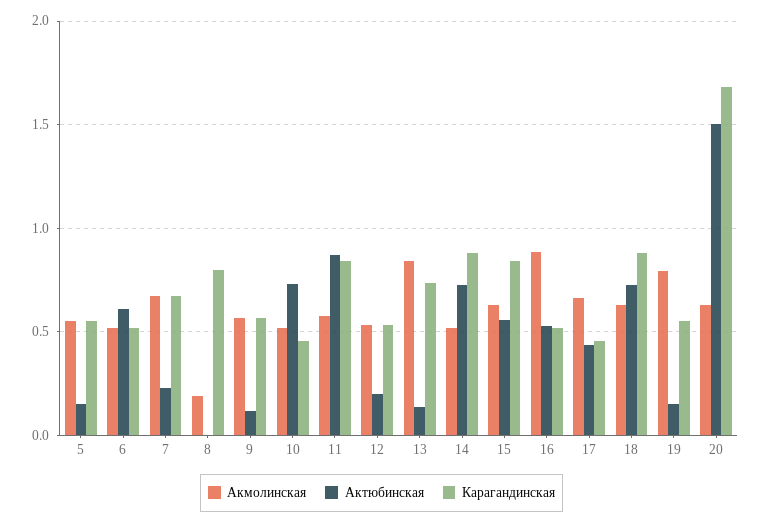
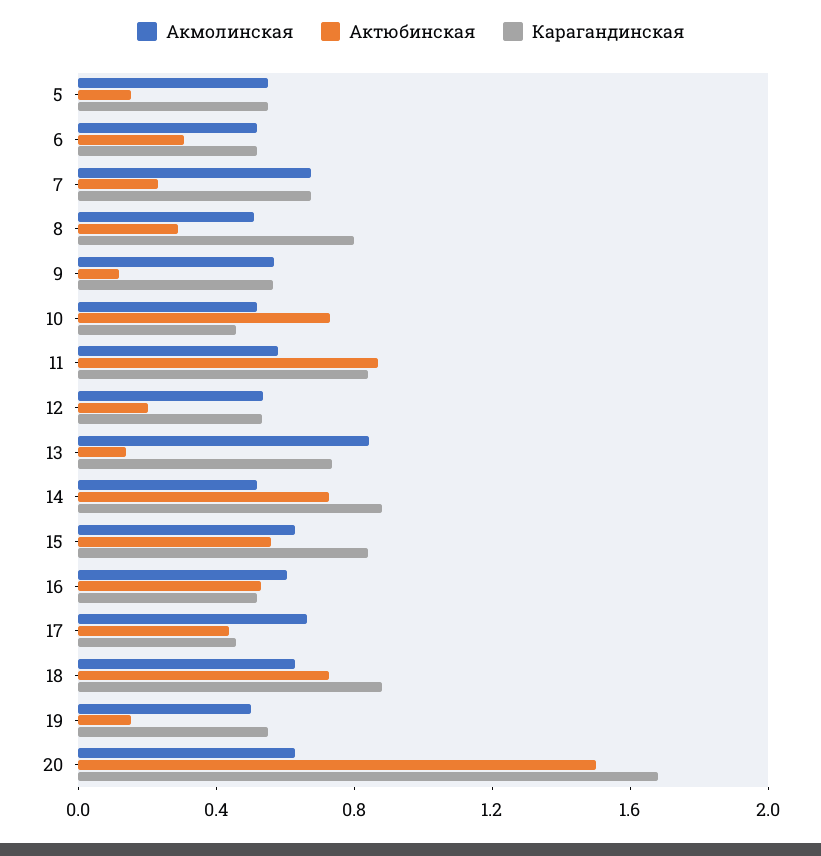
Актюбинская, 6: 0.6 -> 0.3
Акмолинская, 8: 0.2 -> 0.5
Актюбинская, 8: 0 -> 0.3
Акмолинская, 16: 0.9 -> 0.6
Акмолинская, 19: 0.8 -> 0.5

